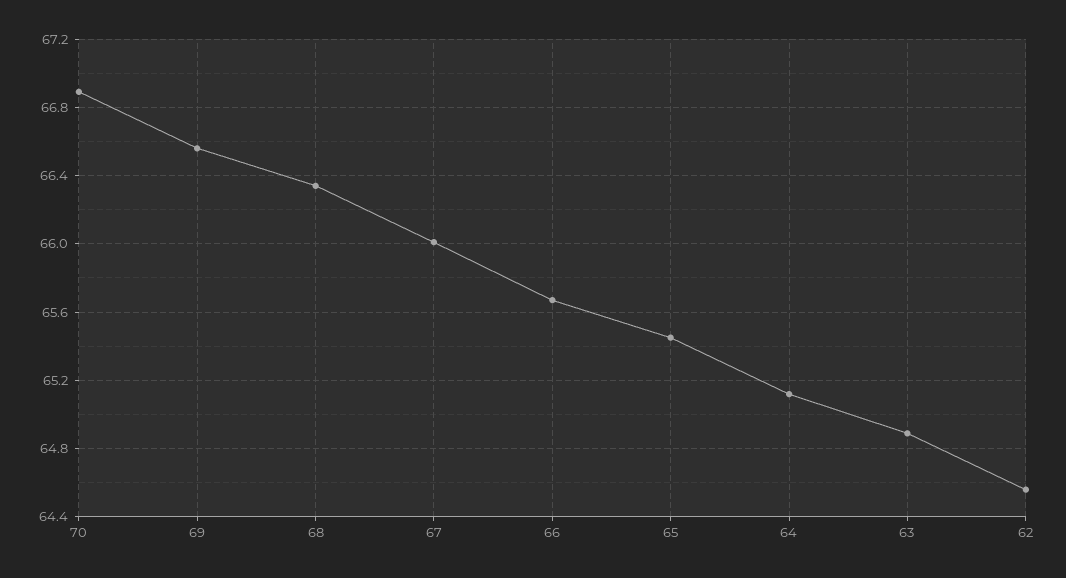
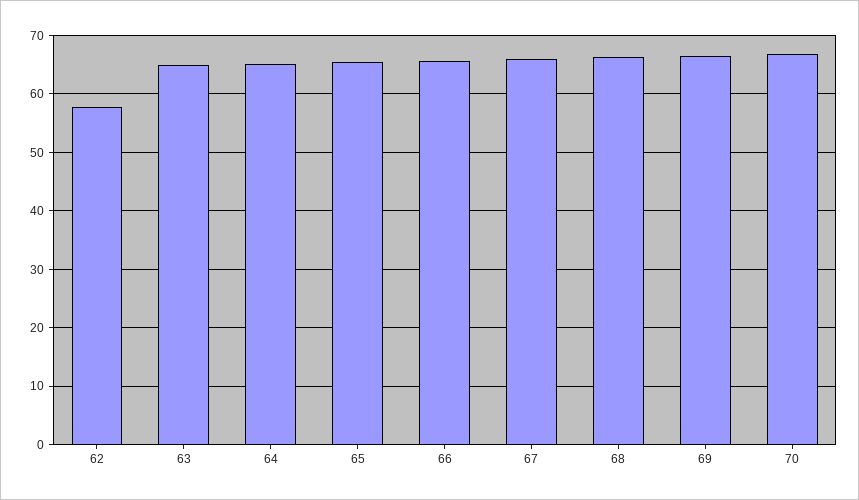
62: 64.55 -> 58

